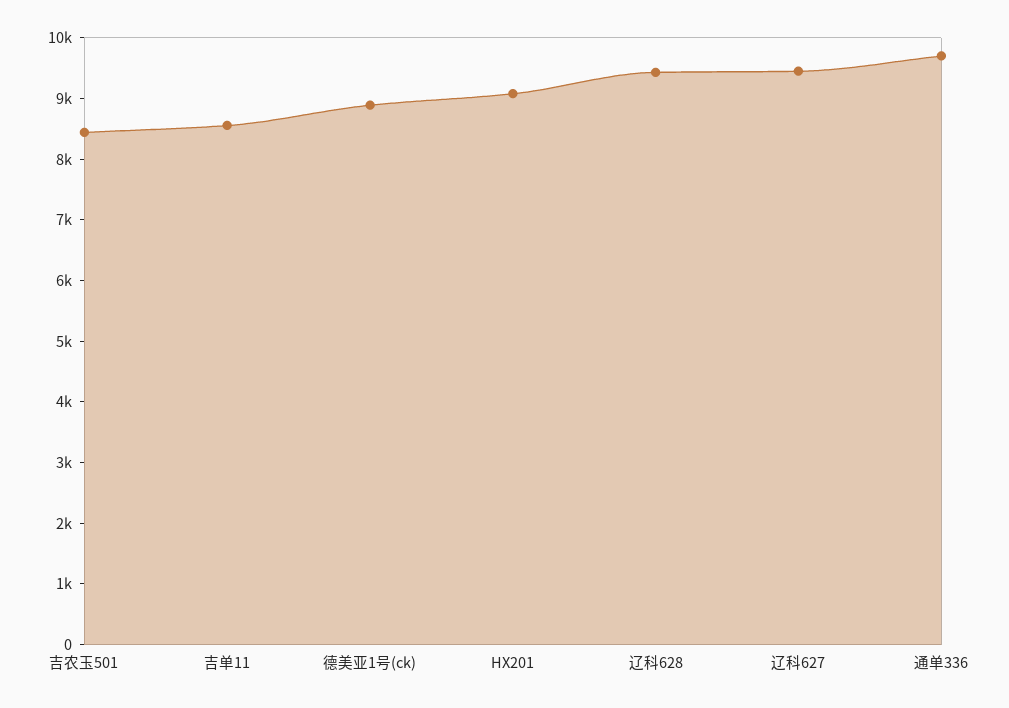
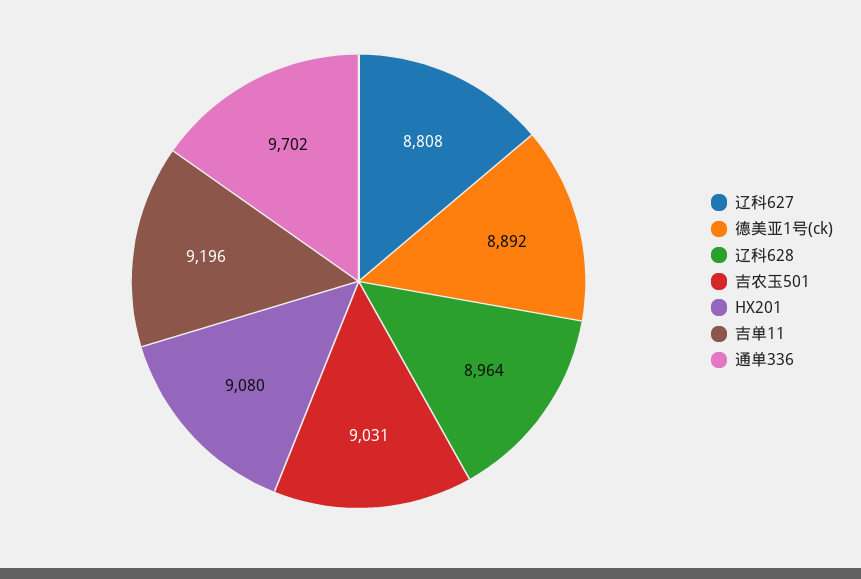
吉农玉501: 8400 -> 9031
吉单11: 8600 -> 9196
辽科628: 9400 -> 8964
辽科627: 9400 -> 8808

